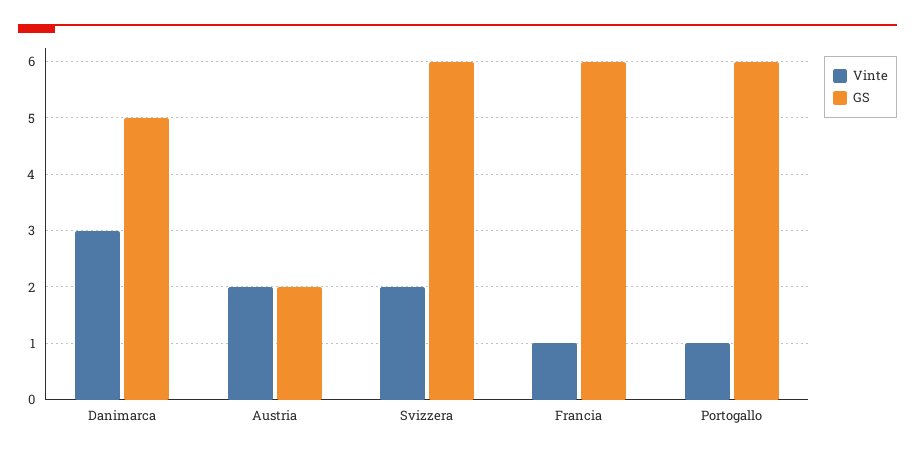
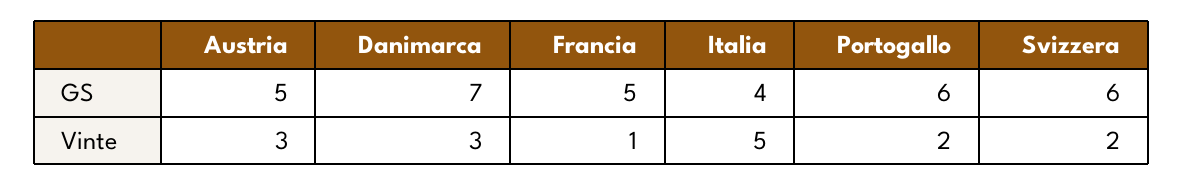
GS, Danimarca: 5 -> 7
Vinte, Austria: 2 -> 3
GS, Austria: 2 -> 5
GS, Francia: 6 -> 5
Vinte, Portogallo: 1 -> 2
GS, Italia: none -> 4
Vinte, Italia: none -> 5

